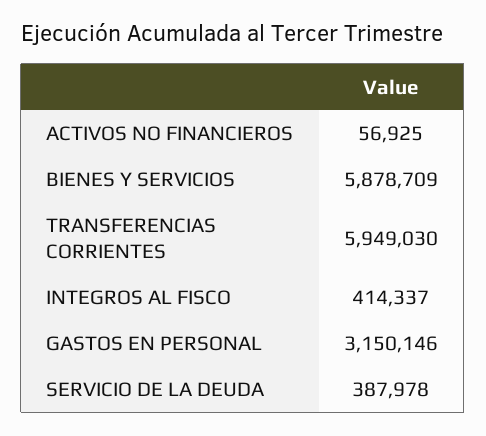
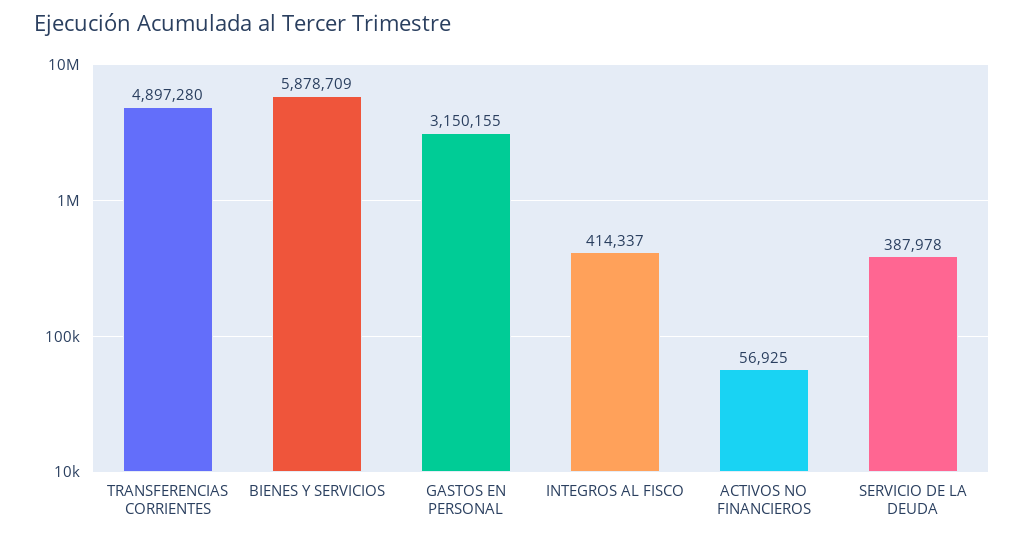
TRANSFERENCIAS CORRIENTES: 5949030 -> 4897280
GASTOS EN PERSONAL: 3150146 -> 3150155

